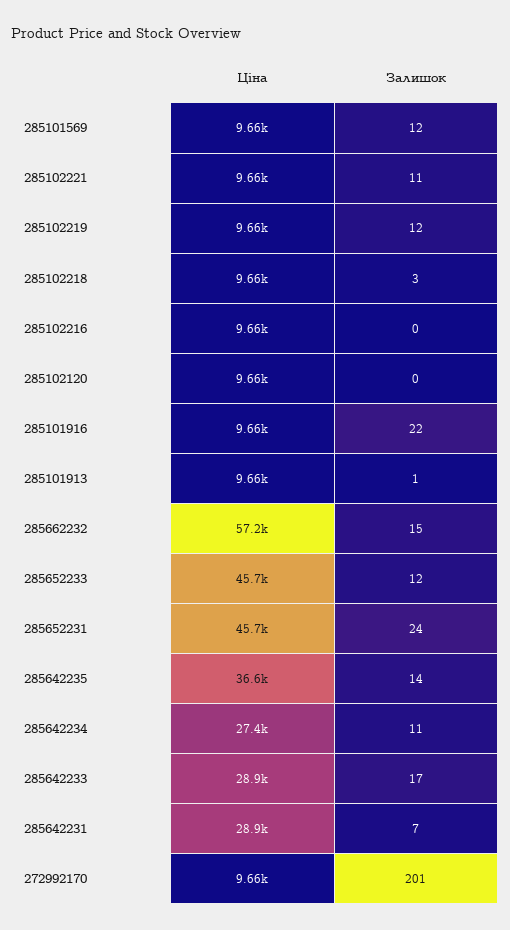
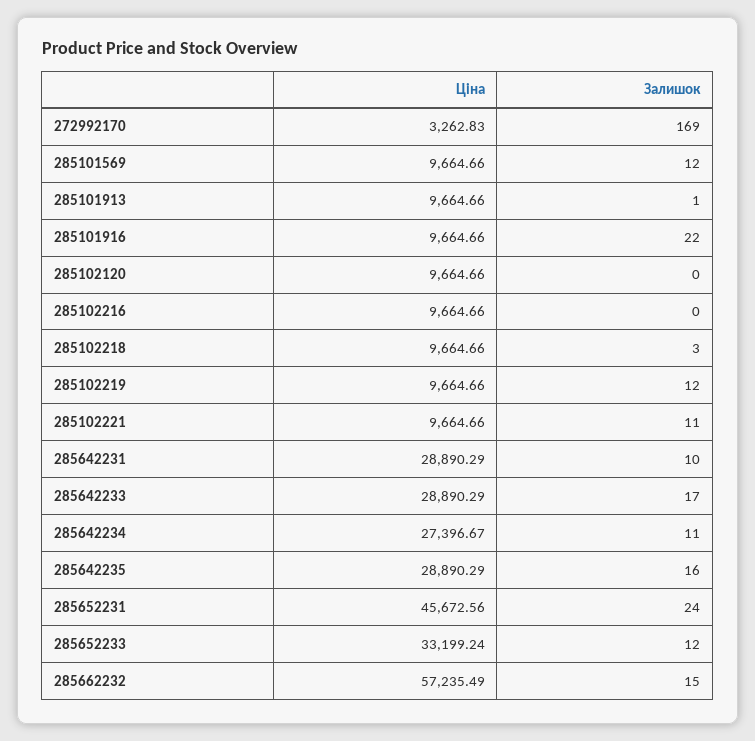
Ціна, 285652233: 45700 -> 33199.24
Ціна, 285642235: 36600 -> 28890.29
Залишок, 285642235: 14 -> 16
Залишок, 285642231: 7 -> 10
Ціна, 272992170: 9660 -> 3262.83
Залишок, 272992170: 201 -> 169

